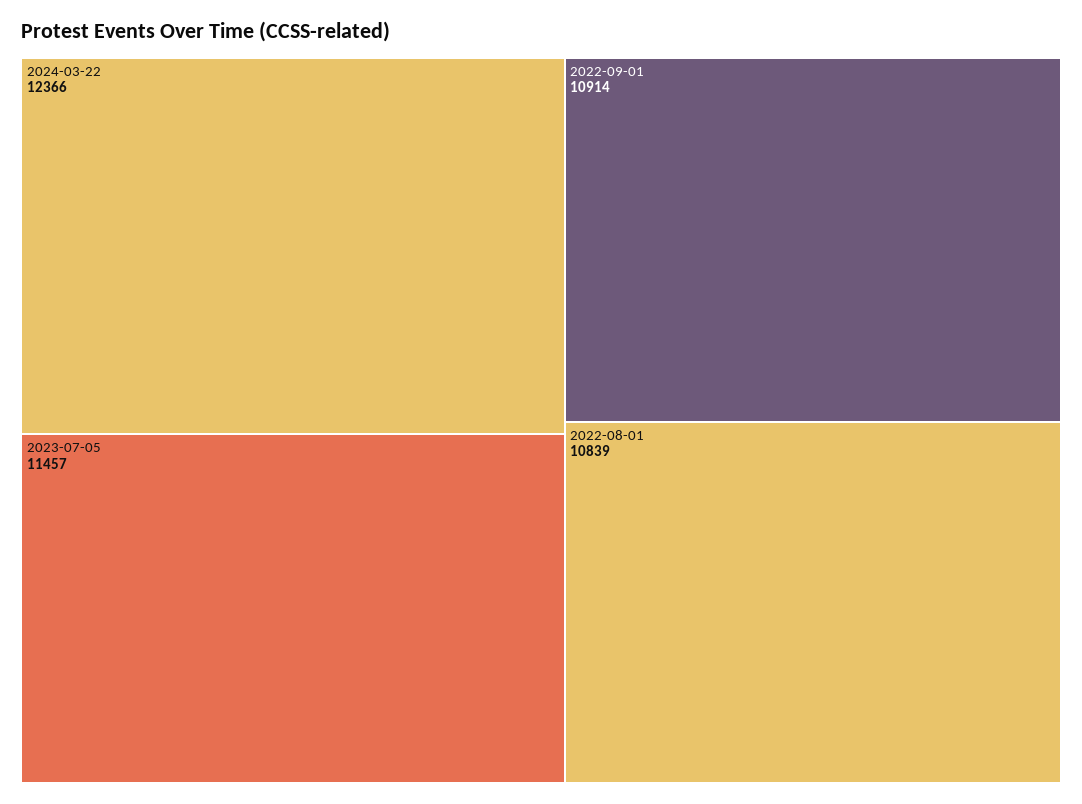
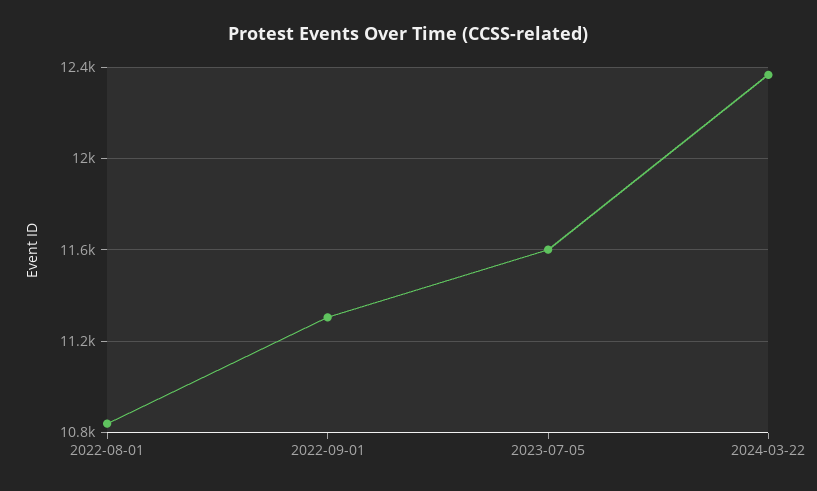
2023-07-05: 11457 -> 11600
2022-09-01: 10914 -> 11300

